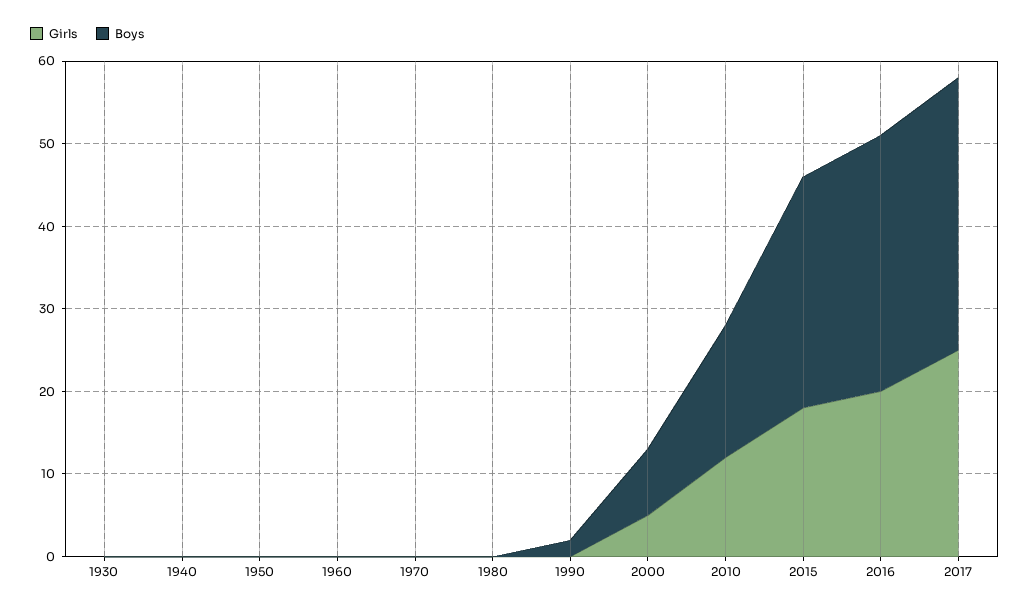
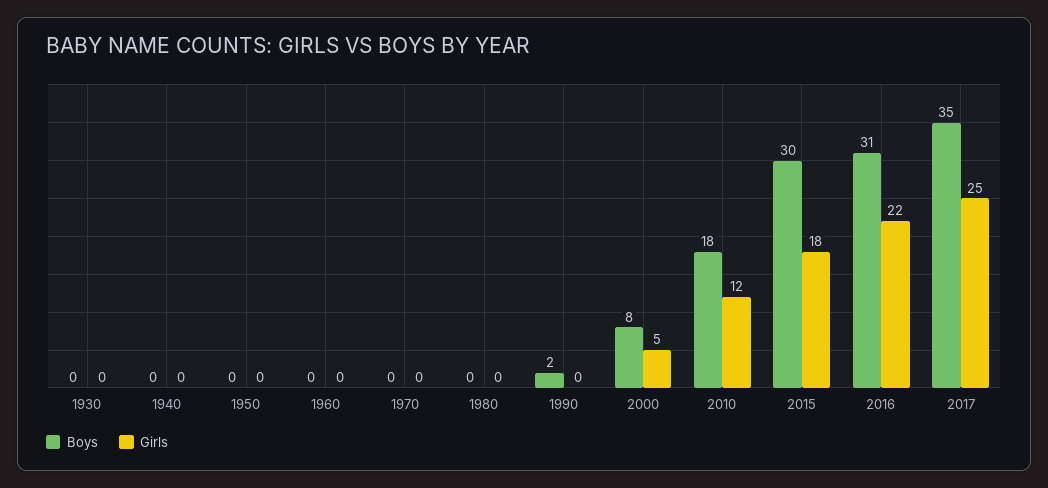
Boys, 2010: 16 -> 18
Boys, 2015: 28 -> 30
Girls, 2016: 20 -> 22
Boys, 2017: 33 -> 35

